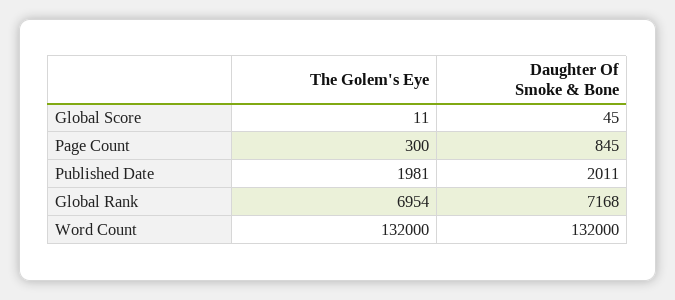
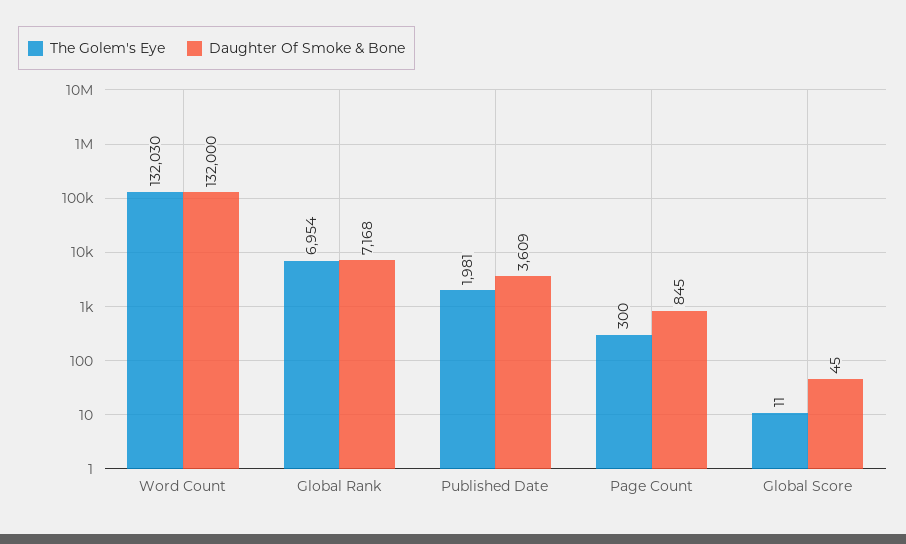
Daughter Of Smoke & Bone, Published Date: 2011 -> 3609
The Golem's Eye, Word Count: 132000 -> 132030

